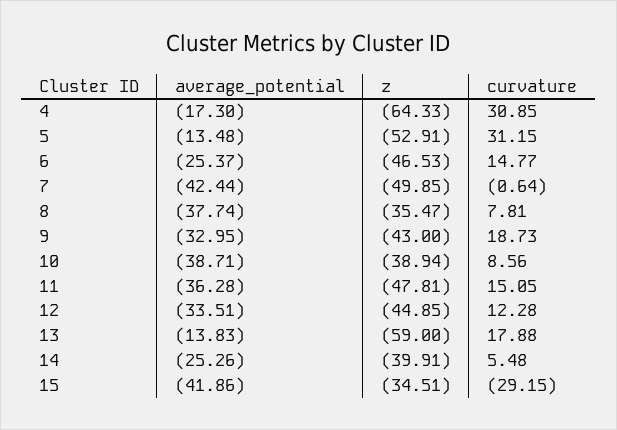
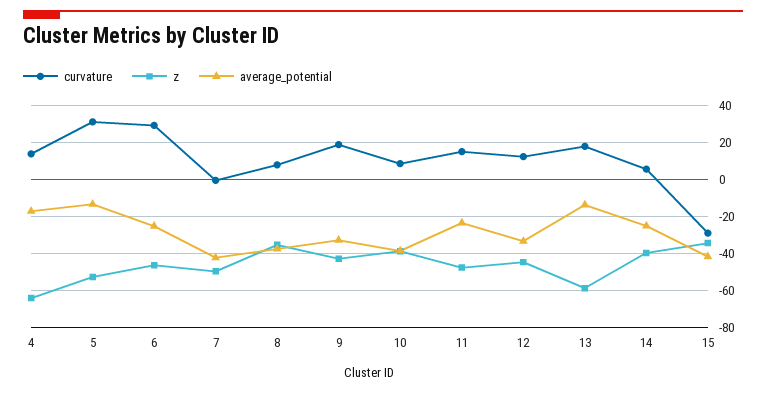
curvature, 4: 30.85 -> 15
curvature, 6: 14.77 -> 30
average_potential, 11: -36.28 -> -25

